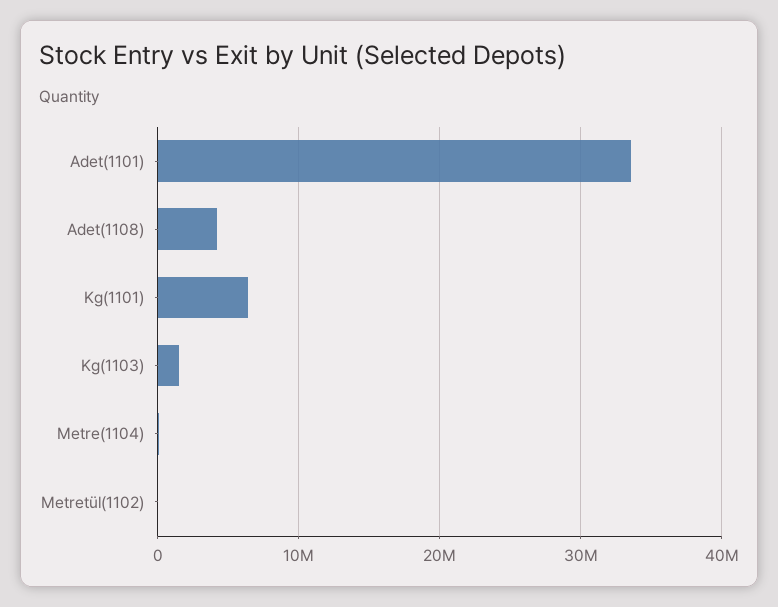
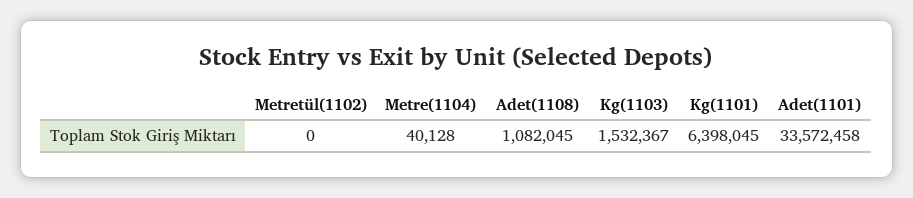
Adet(1108): 4000000 -> 1082045

